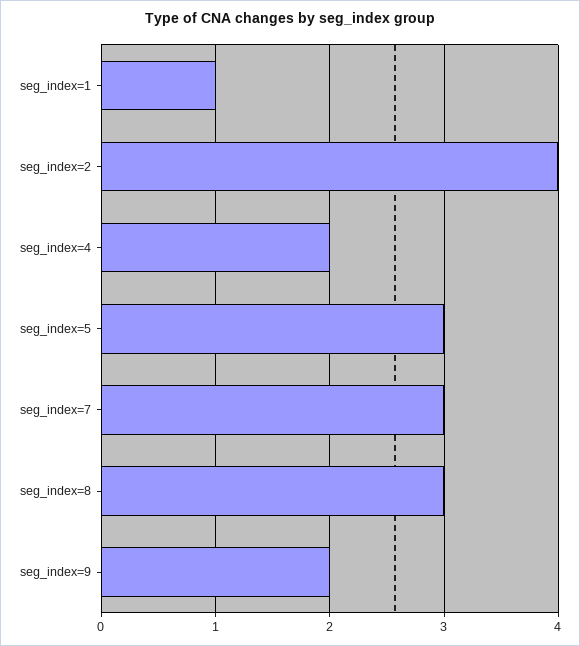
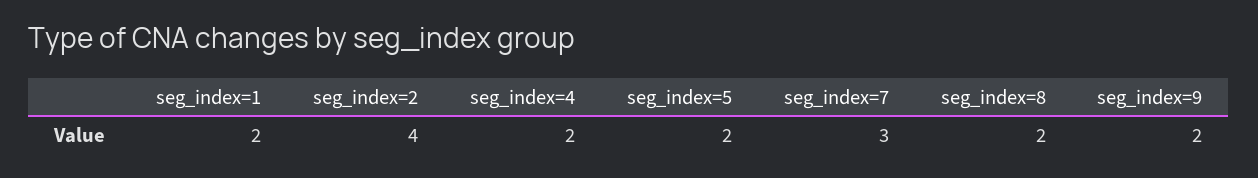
seg_index=1: 1 -> 2
seg_index=5: 3 -> 2
seg_index=8: 3 -> 2

